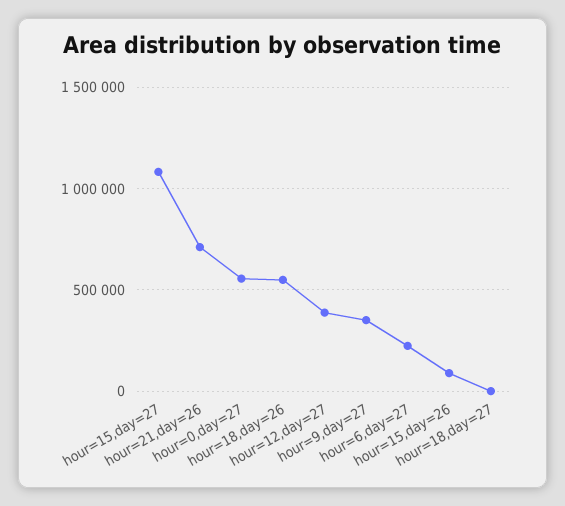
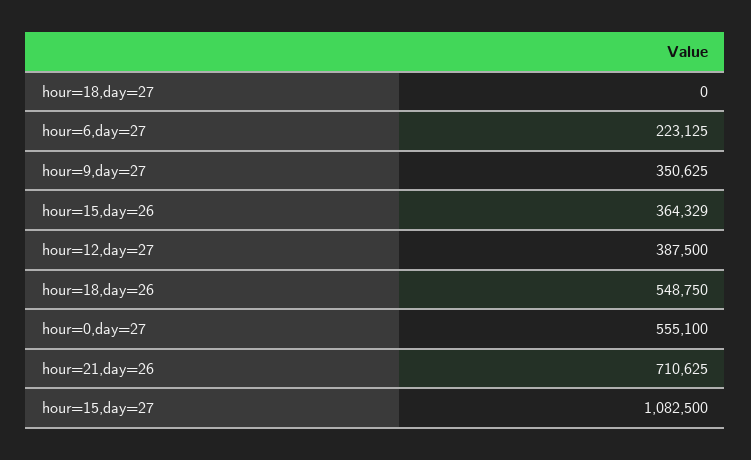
hour=15,day=26: 100000 -> 364329

